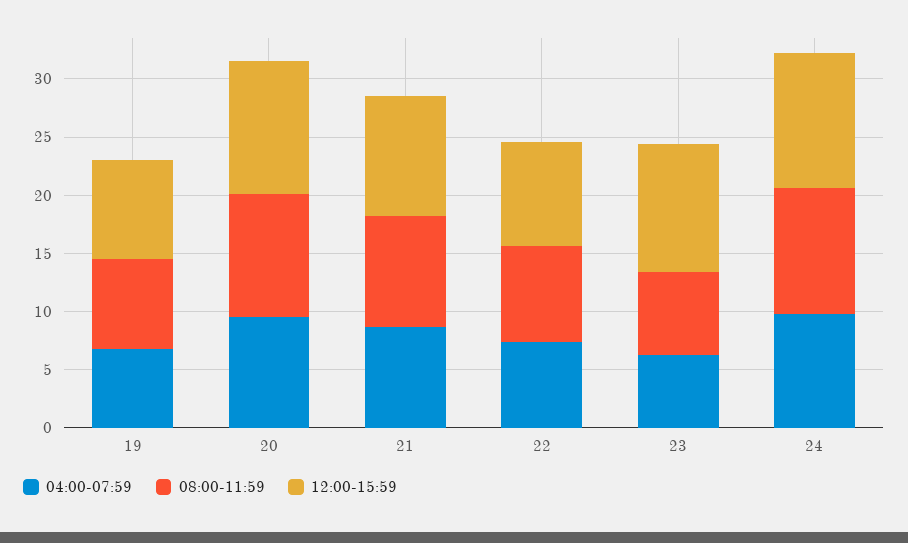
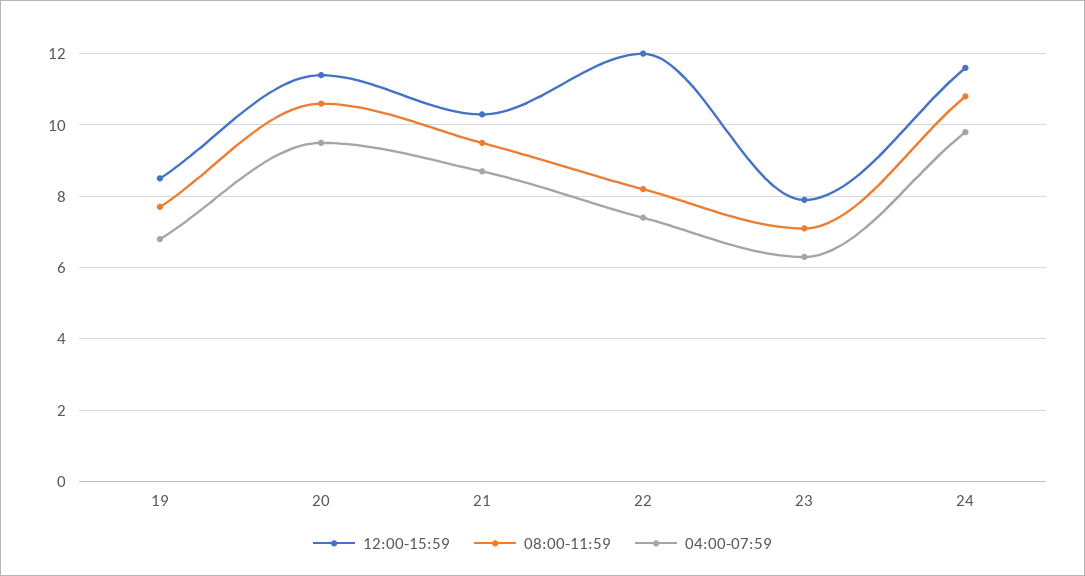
12:00-15:59, 22: 9 -> 12
12:00-15:59, 23: 11 -> 8

